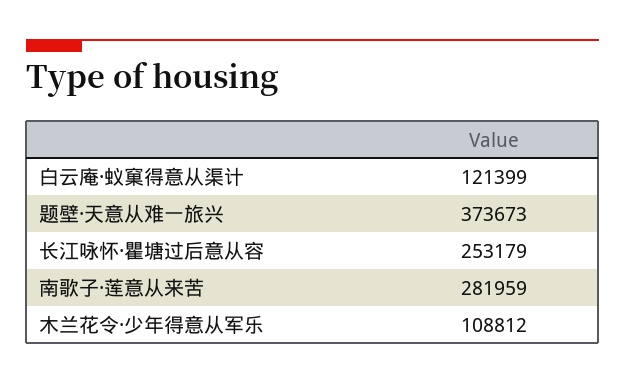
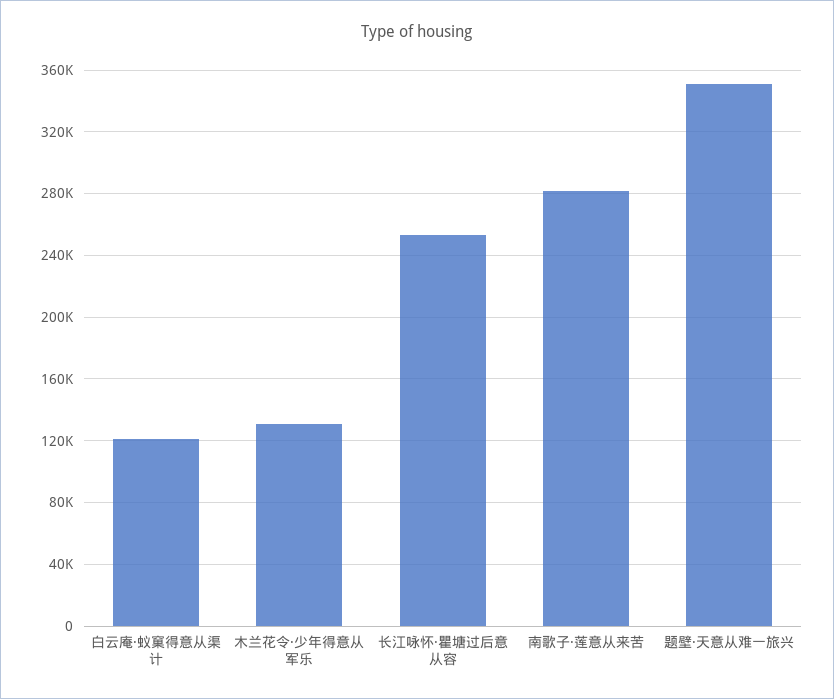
题壁·天意从难一旅兴: 373673 -> 350000
木兰花令·少年得意从军乐: 108812 -> 130000

